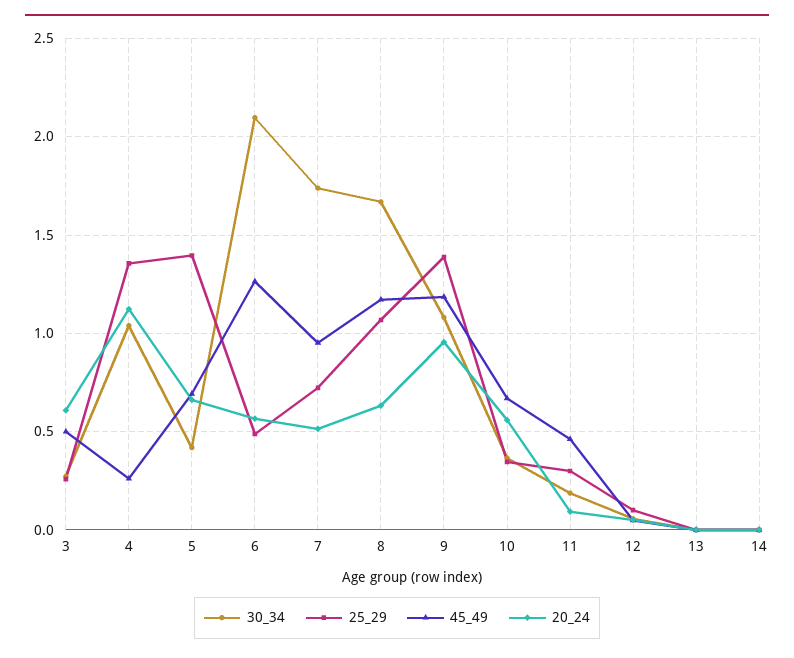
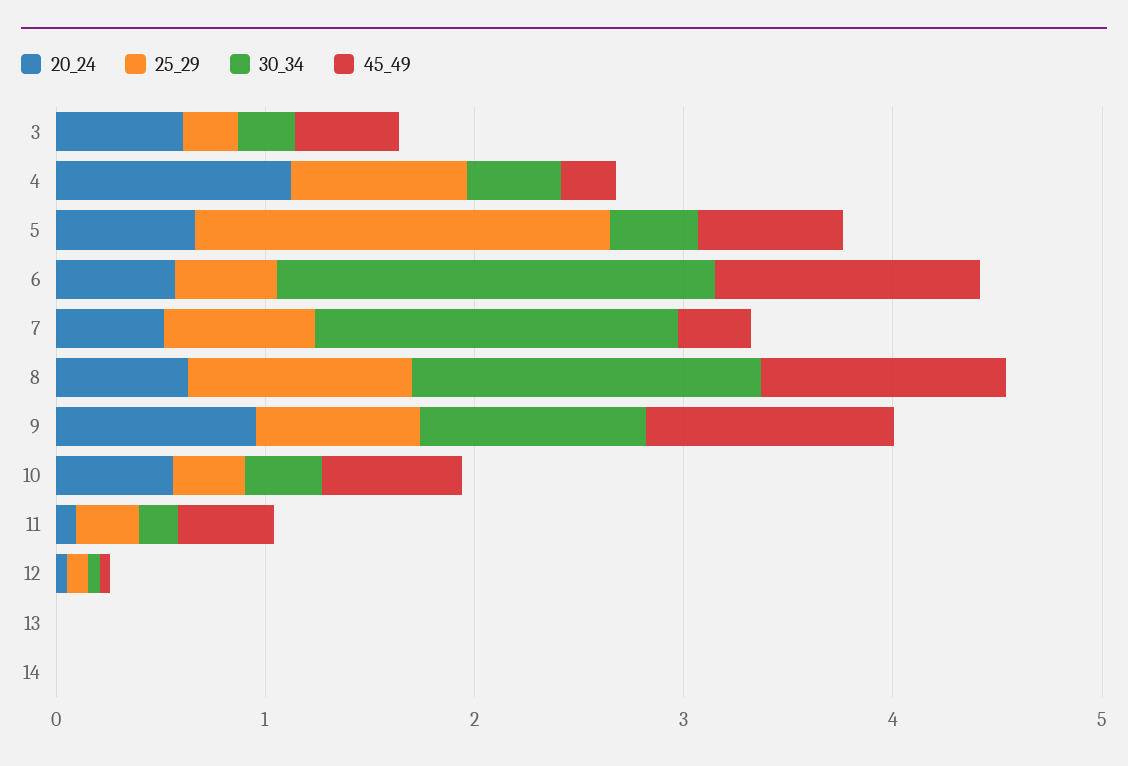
30_34, 4: 1.05 -> 0.4
25_29, 4: 1.35 -> 0.8
25_29, 5: 1.4 -> 2
45_49, 7: 0.95 -> 0.4
25_29, 9: 1.4 -> 0.8

